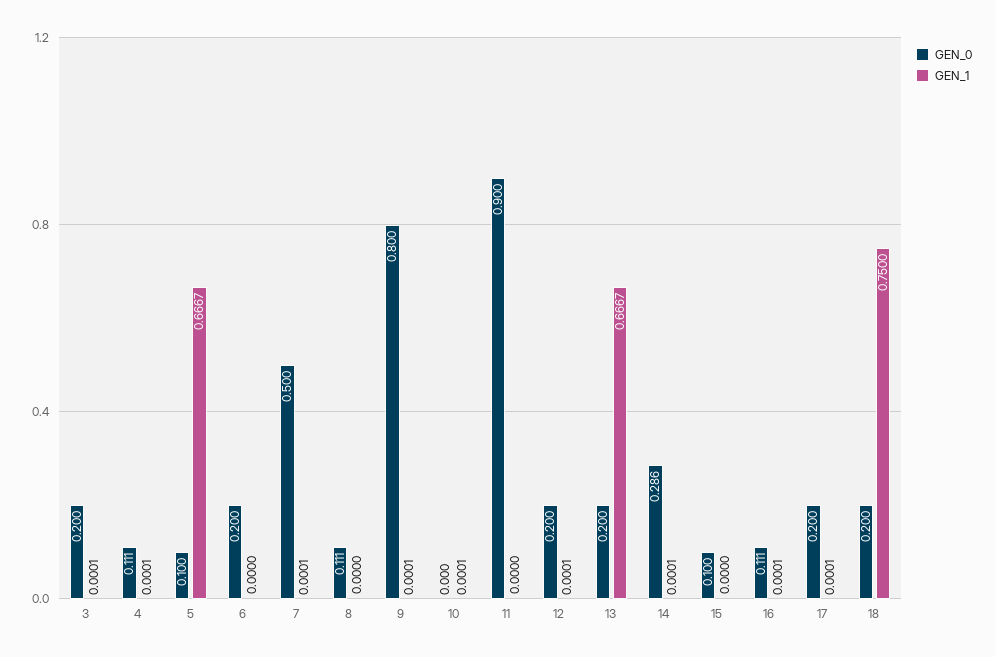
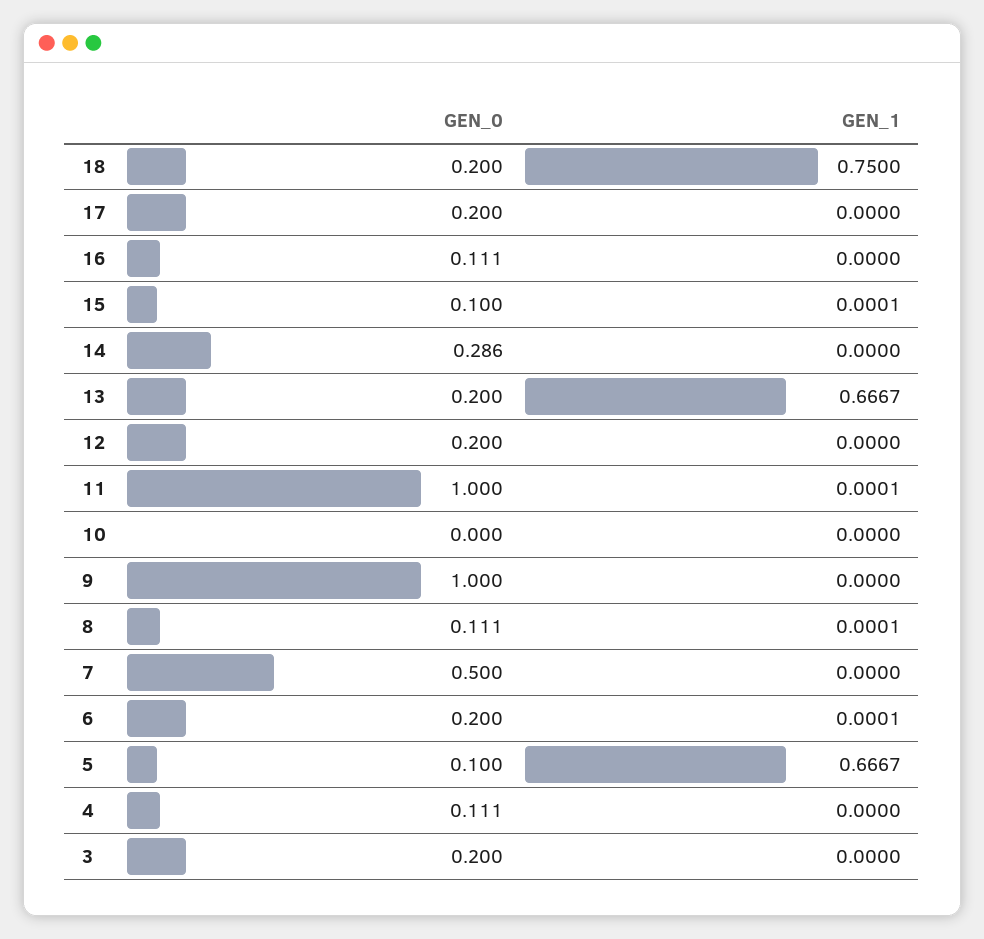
GEN_1, 3: 0.0001 -> 0
GEN_1, 4: 0.0001 -> 0
GEN_1, 6: 0 -> 0.0001
GEN_1, 7: 0.0001 -> 0
GEN_1, 8: 0 -> 0.0001
GEN_0, 9: 0.8 -> 1
GEN_1, 9: 0.0001 -> 0
GEN_1, 10: 0.0001 -> 0
GEN_0, 11: 0.9 -> 1
GEN_1, 11: 0 -> 0.0001
GEN_1, 12: 0.0001 -> 0
GEN_1, 14: 0.0001 -> 0
GEN_1, 15: 0 -> 0.0001
GEN_1, 16: 0.0001 -> 0
GEN_1, 17: 0.0001 -> 0

